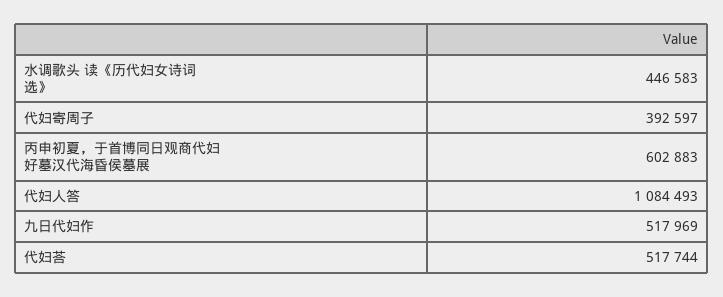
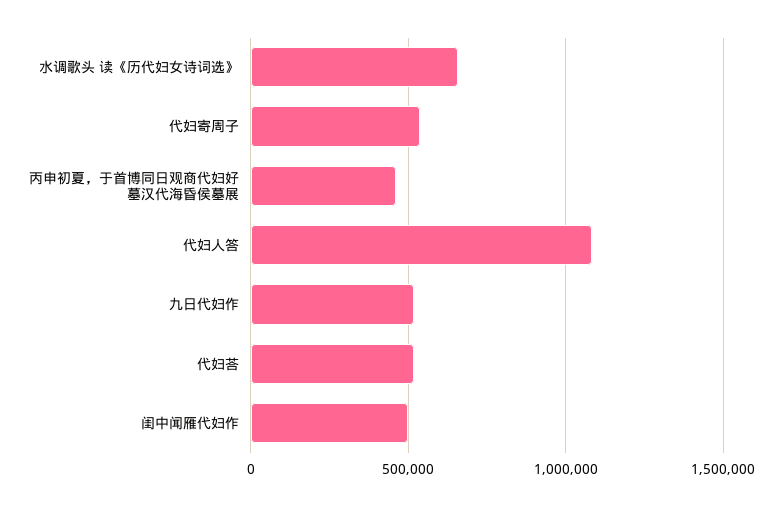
水调歌头 读《历代妇女诗词选》: 446583 -> 650000
代妇寄周子: 392597 -> 550000
丙申初夏，于首博同日观商代妇好墓汉代海昏侯墓展: 602883 -> 450000
闺中闻雁代妇作: none -> 500000

